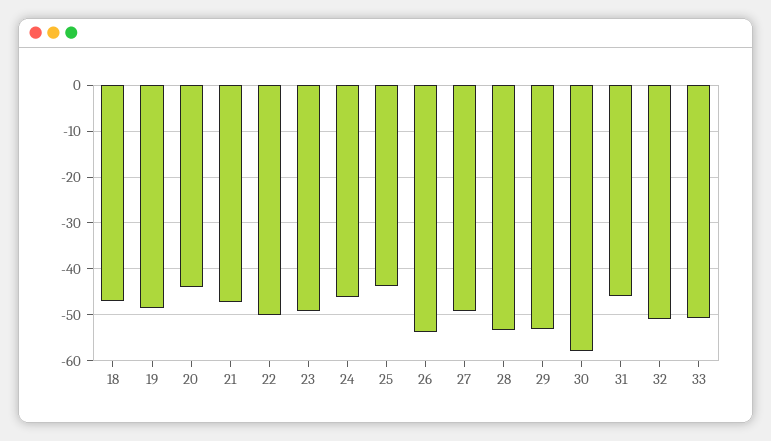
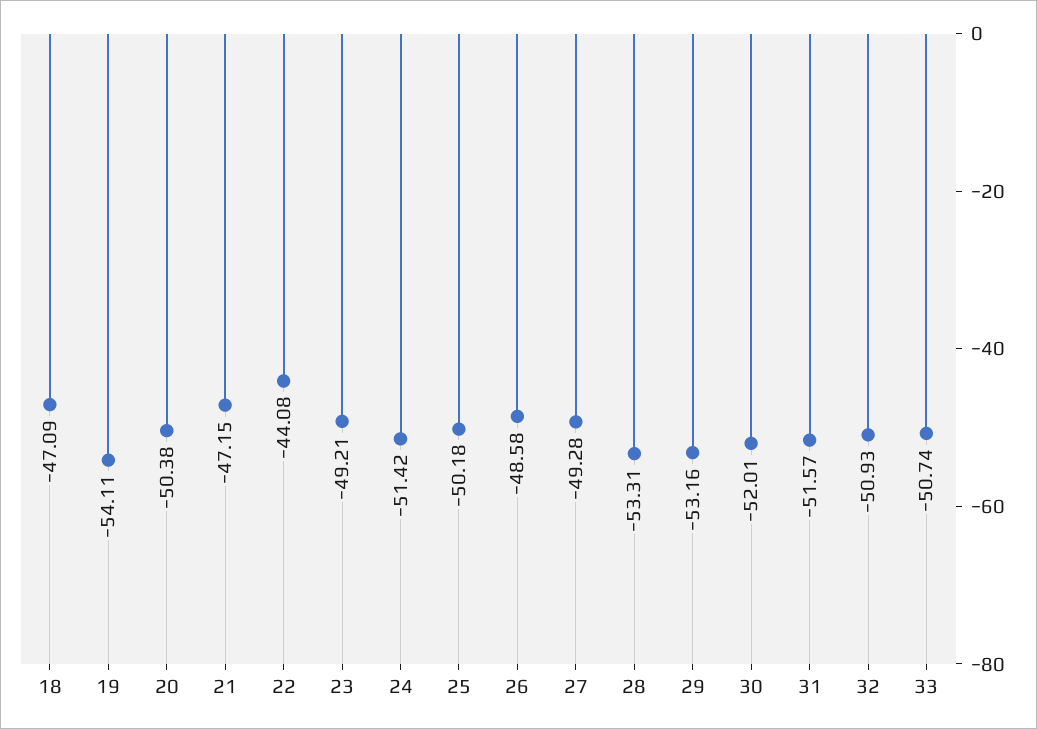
19: -48 -> -54.11
20: -44 -> -50.38
22: -50 -> -44.08
24: -46 -> -51.42
25: -44 -> -50.18
26: -54 -> -48.58
30: -58 -> -52.01
31: -46 -> -51.57

